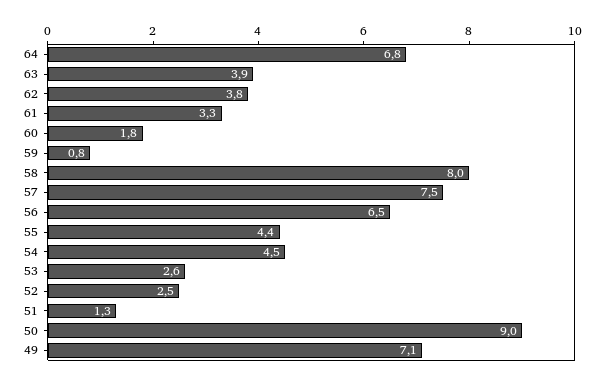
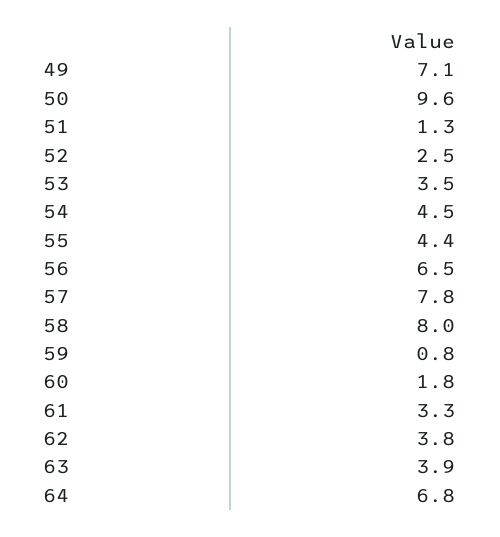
57: 7.5 -> 7.8
53: 2.6 -> 3.5
50: 9 -> 9.6

